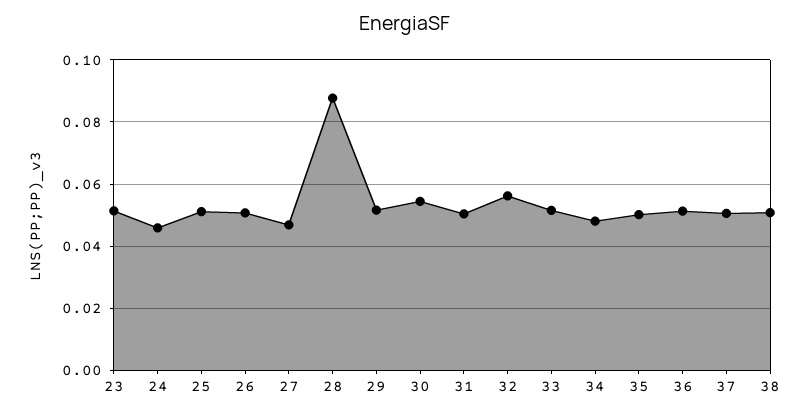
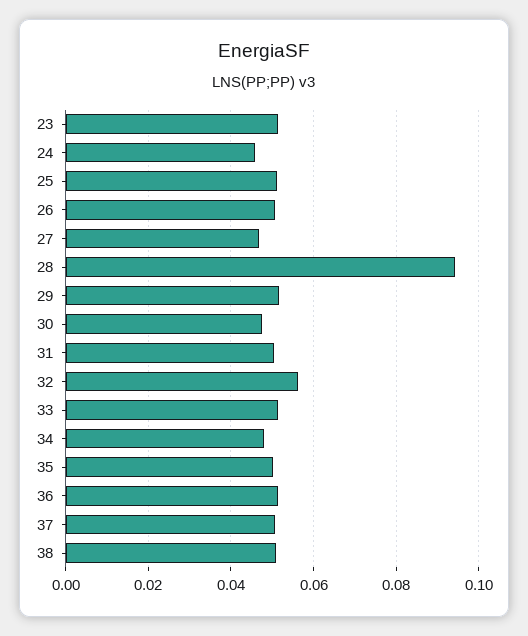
28: 0.088 -> 0.094
30: 0.054 -> 0.048

